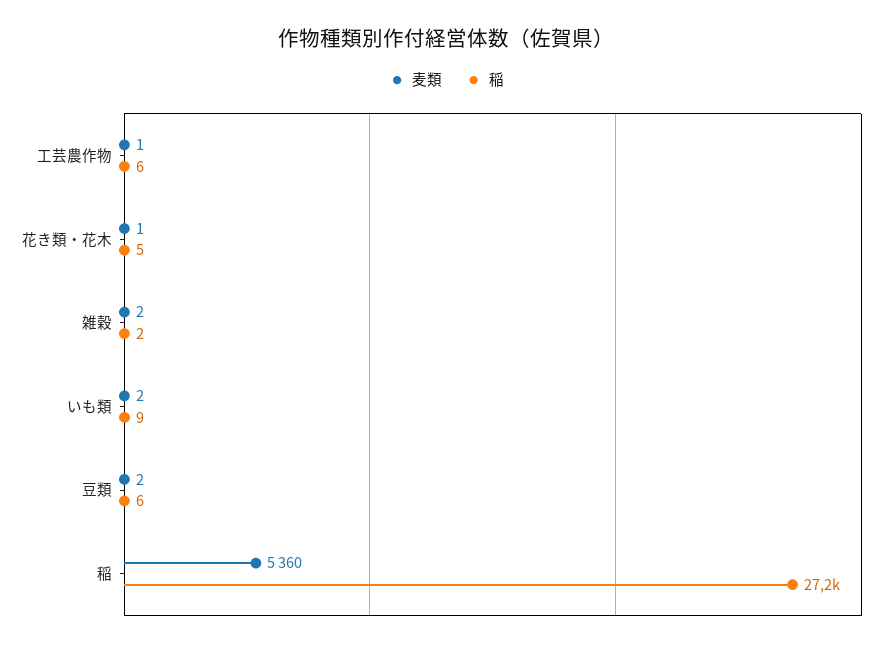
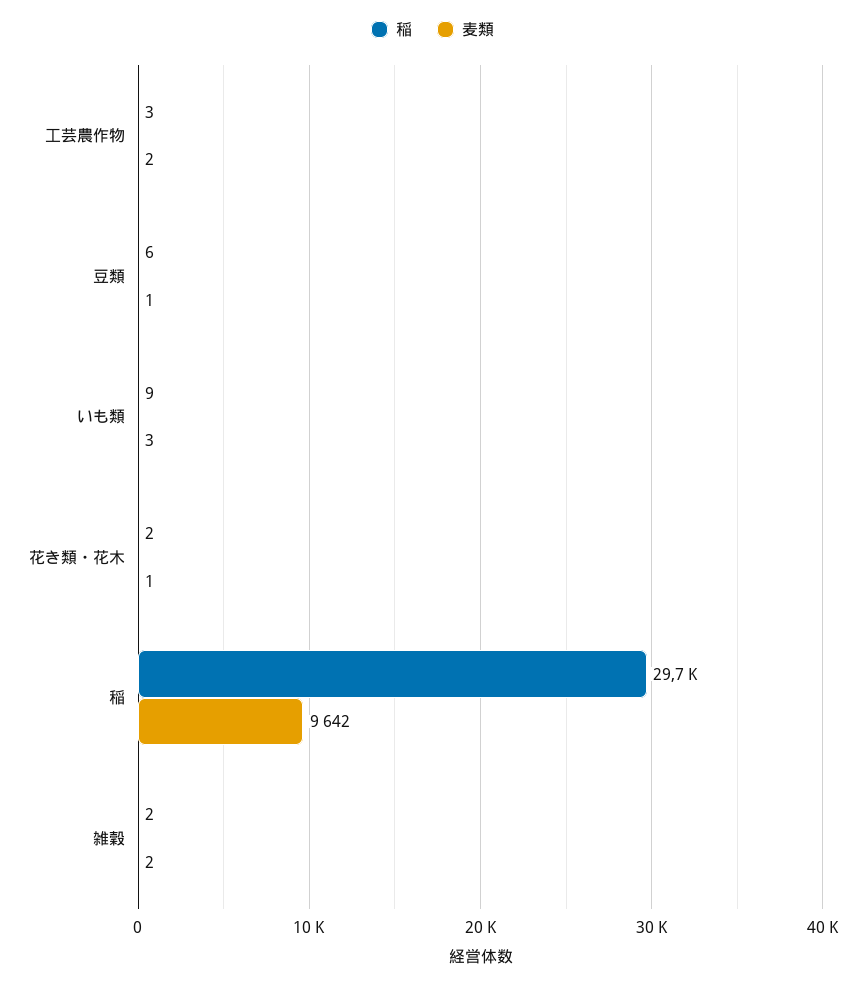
麦類, 工芸農作物: 1 -> 2
稲, 工芸農作物: 6 -> 3
稲, 花き類・花木: 5 -> 2
麦類, いも類: 2 -> 3
麦類, 豆類: 2 -> 1
麦類, 稲: 5360 -> 9642
稲, 稲: 27200 -> 29700

